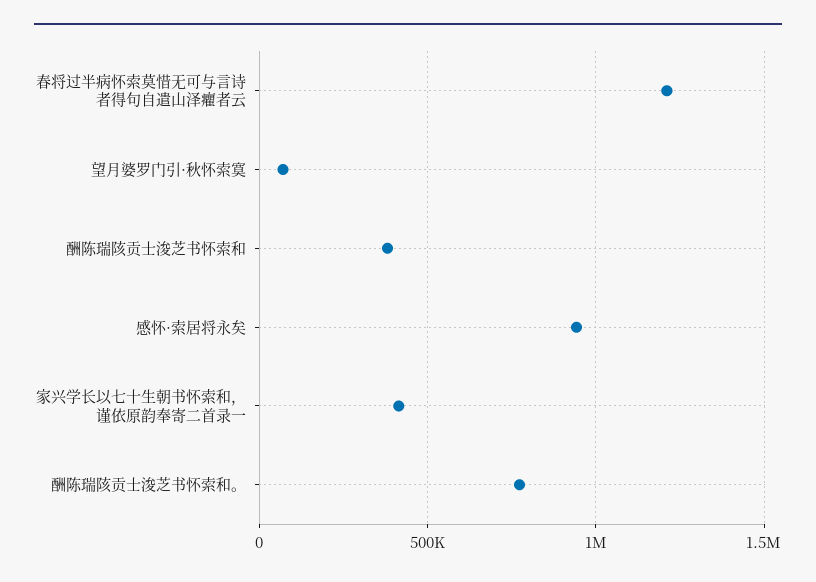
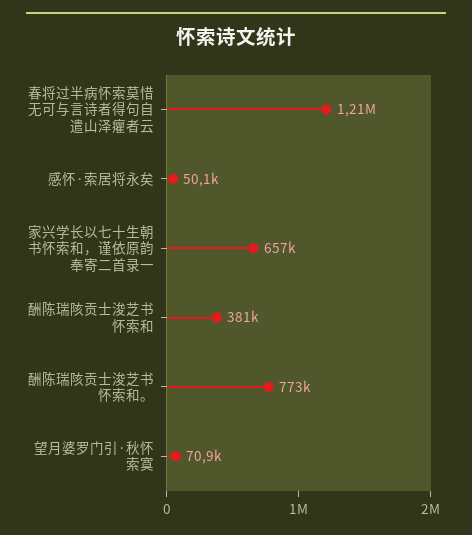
感怀·索居将永矣: 950000 -> 50100
家兴学长以七十生朝书怀索和，谨依原韵奉寄二首录一: 400000 -> 657000

